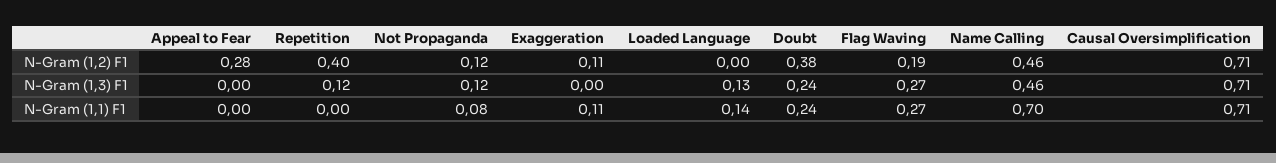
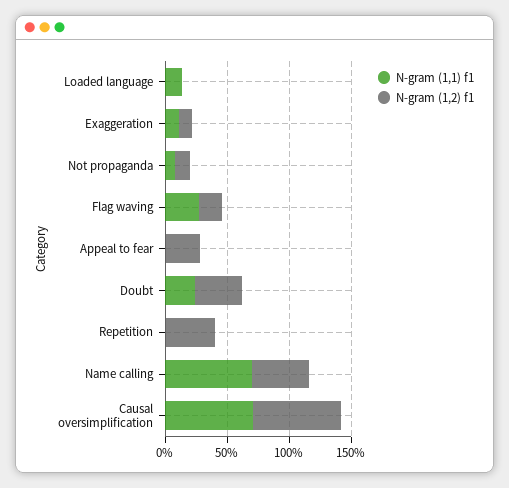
N-Gram (1,3) F1, Appeal to Fear: 0 -> none
N-Gram (1,3) F1, Repetition: 0.12 -> none
N-Gram (1,3) F1, Not Propaganda: 0.12 -> none
N-Gram (1,3) F1, Exaggeration: 0 -> none
N-Gram (1,3) F1, Loaded Language: 0.13 -> none
N-Gram (1,3) F1, Doubt: 0.24 -> none
N-Gram (1,3) F1, Flag Waving: 0.27 -> none
N-Gram (1,3) F1, Name Calling: 0.46 -> none
N-Gram (1,3) F1, Causal Oversimplification: 0.71 -> none

